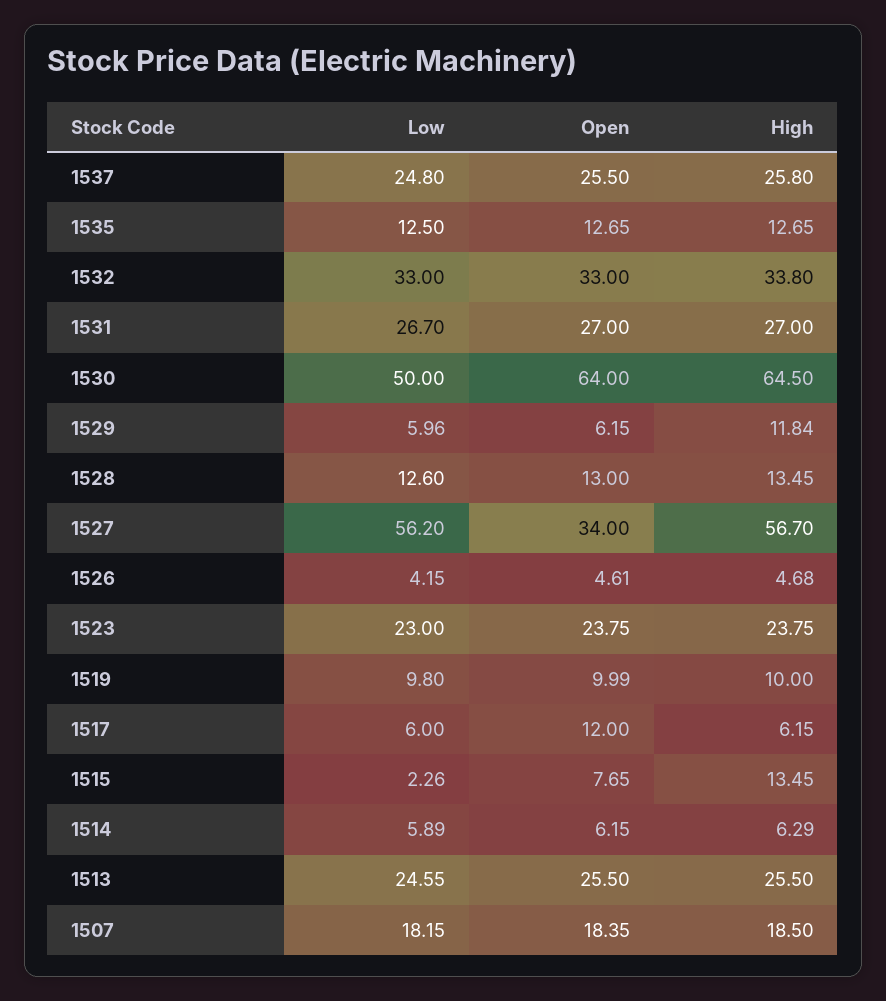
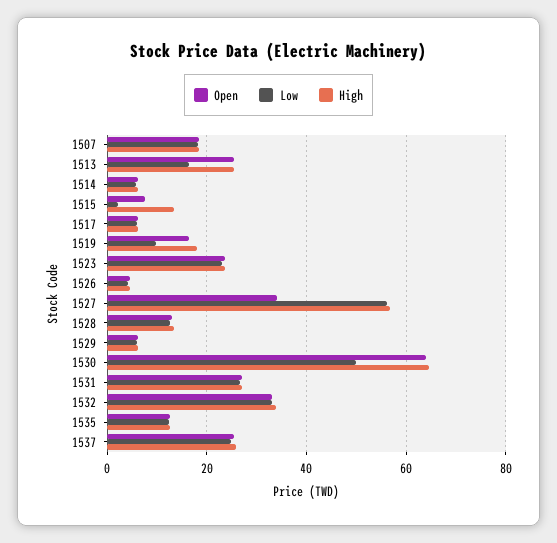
High, 1529: 11.84 -> 6
Open, 1519: 9.99 -> 16
High, 1519: 10 -> 18
Open, 1517: 12 -> 6
Low, 1513: 24.55 -> 16

